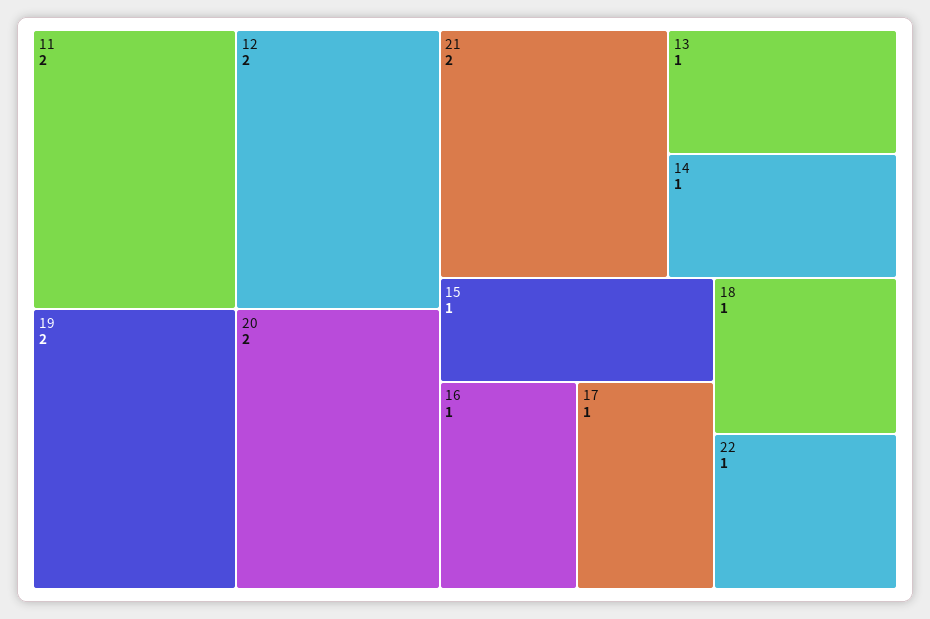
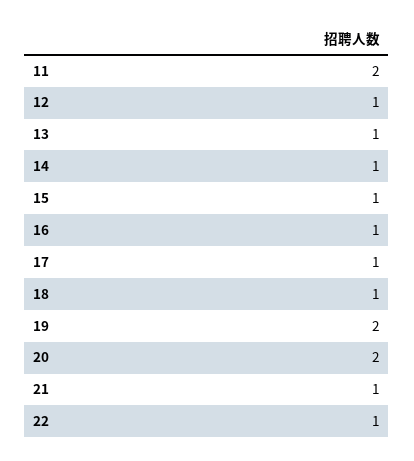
12: 2 -> 1
21: 2 -> 1

